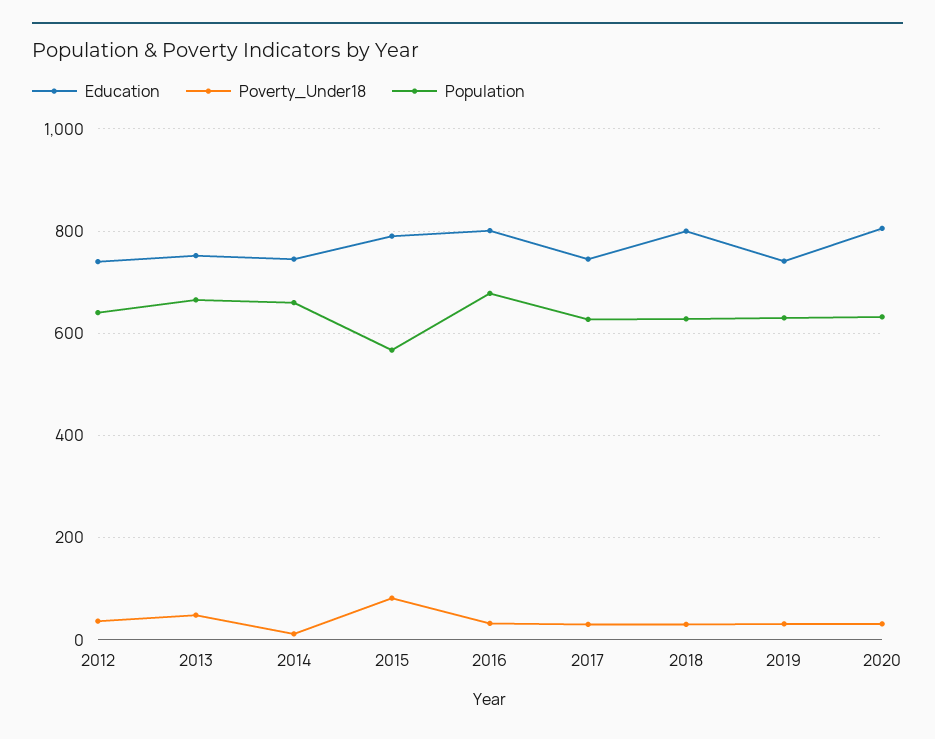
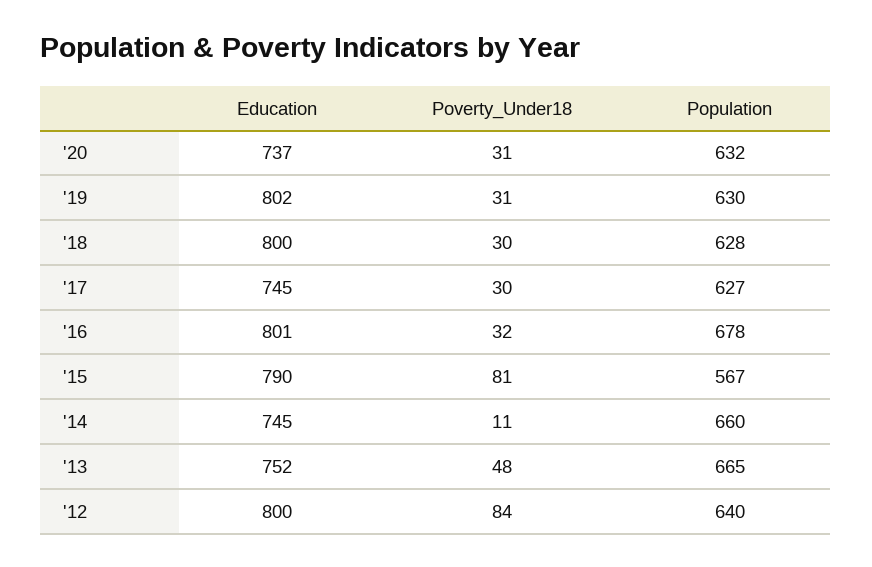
Education, 2012: 740 -> 800
Poverty_Under18, 2012: 40 -> 84
Education, 2019: 740 -> 802
Education, 2020: 800 -> 737

